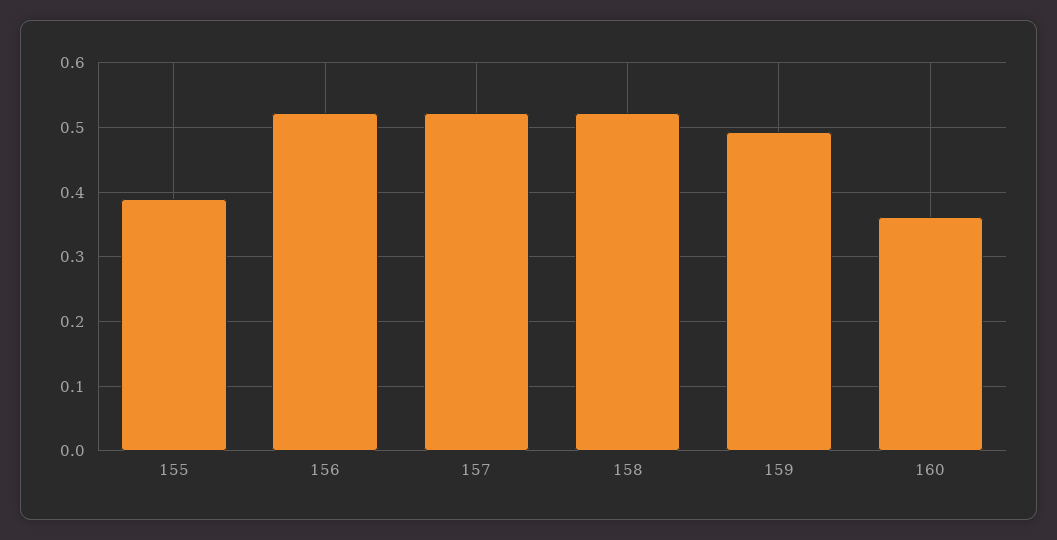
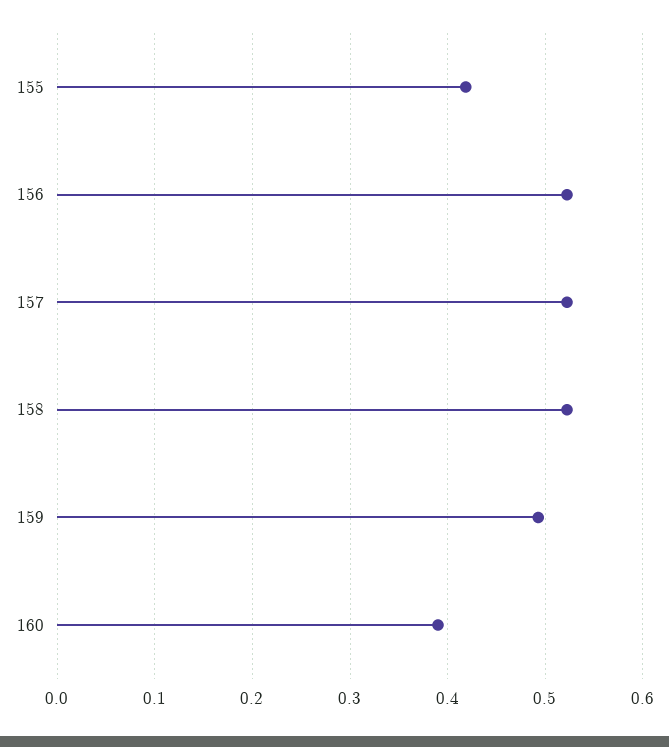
155: 0.39 -> 0.42
160: 0.36 -> 0.39

